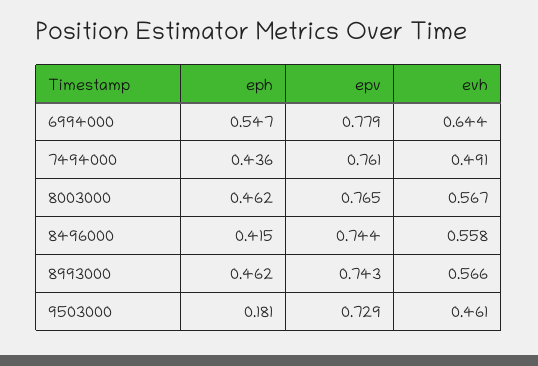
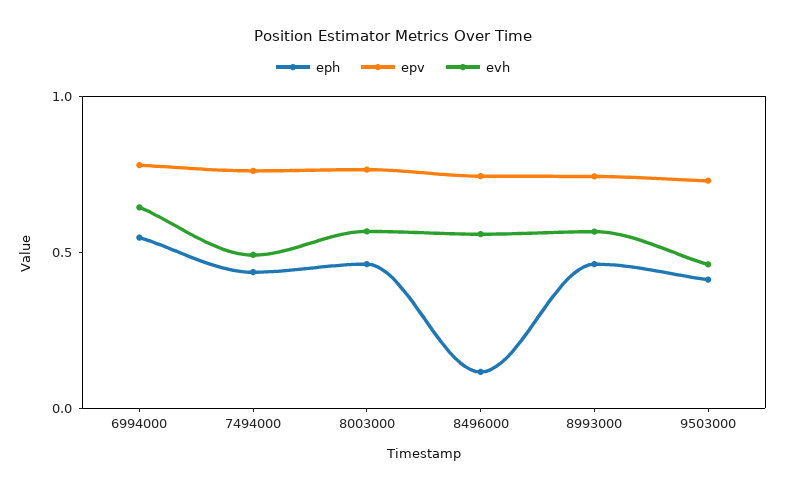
eph, 8496000: 0.415 -> 0.1
eph, 9503000: 0.181 -> 0.4

